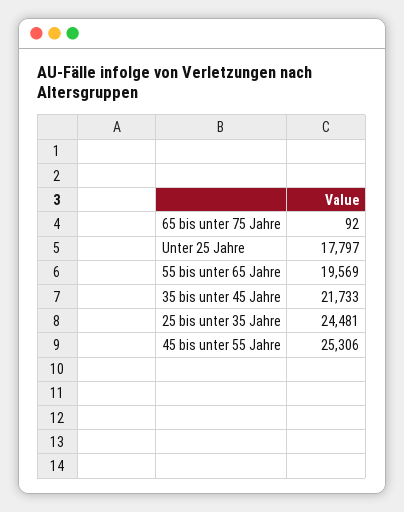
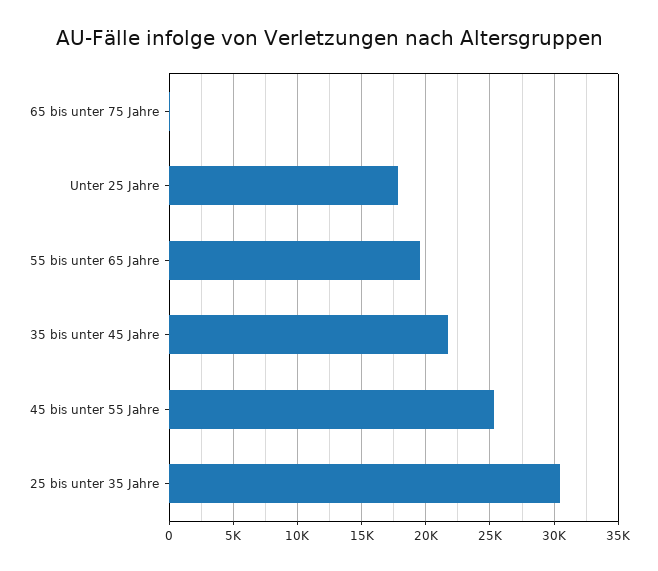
25 bis unter 35 Jahre: 24481 -> 30500

